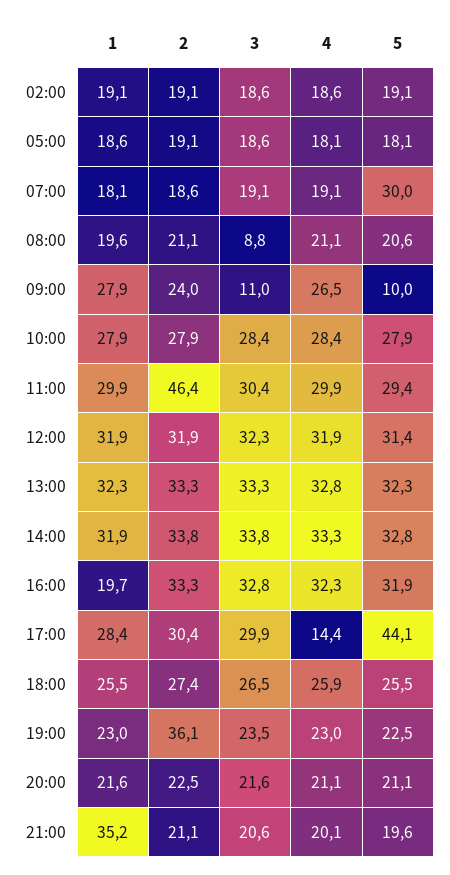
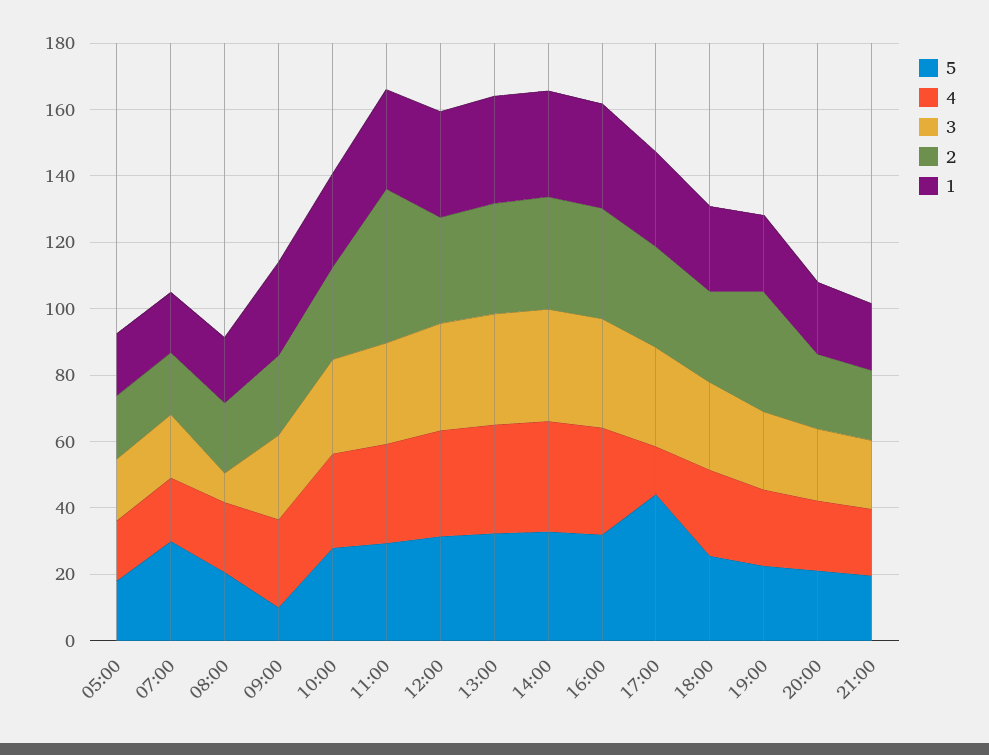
1, 02:00: 19.1 -> none
2, 02:00: 19.1 -> none
3, 02:00: 18.6 -> none
4, 02:00: 18.6 -> none
5, 02:00: 19.1 -> none
3, 09:00: 11 -> 25
1, 16:00: 19.7 -> 30
1, 21:00: 35.2 -> 20

